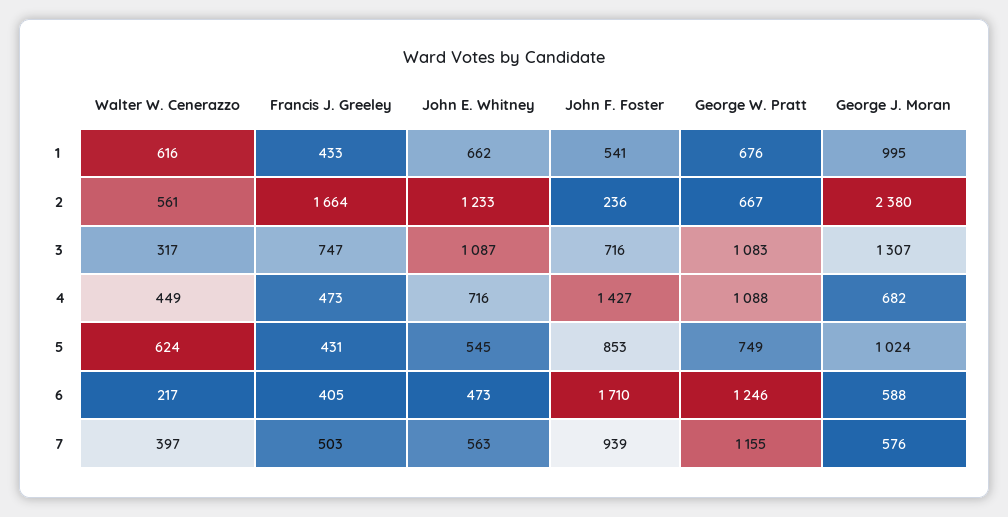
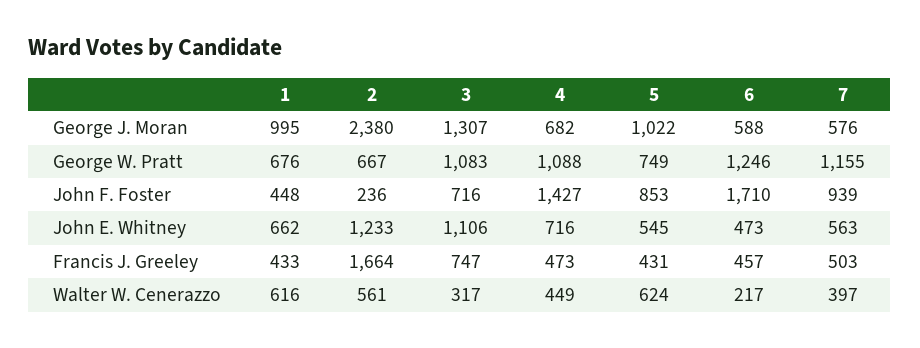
John F. Foster, 1: 541 -> 448
John E. Whitney, 3: 1087 -> 1106
George J. Moran, 5: 1024 -> 1022
Francis J. Greeley, 6: 405 -> 457

